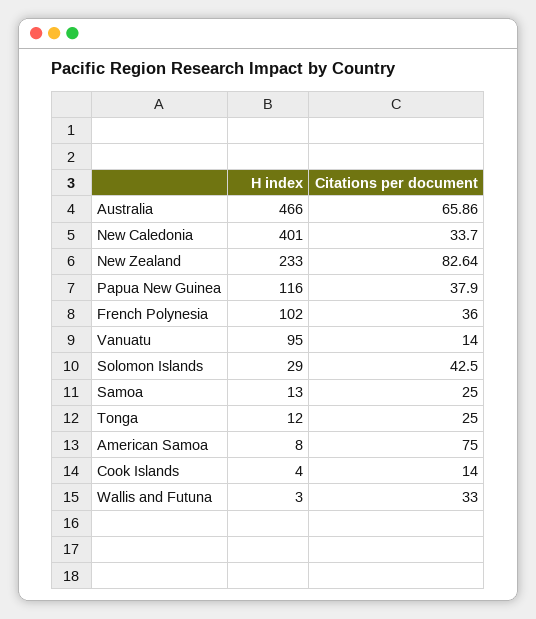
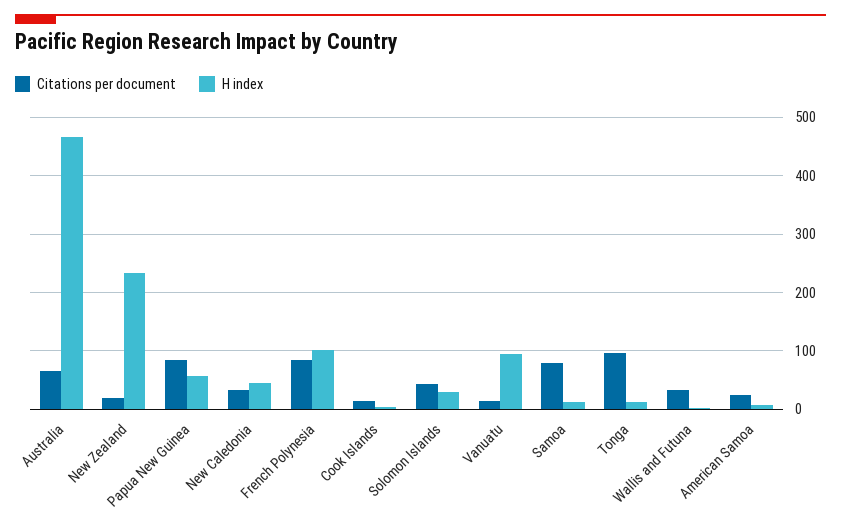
H index, New Caledonia: 401 -> 40
Citations per document, New Zealand: 82.64 -> 20
H index, Papua New Guinea: 116 -> 60
Citations per document, Papua New Guinea: 37.9 -> 80
Citations per document, French Polynesia: 36 -> 80
Citations per document, Samoa: 25 -> 80
Citations per document, Tonga: 25 -> 100
Citations per document, American Samoa: 75 -> 20

